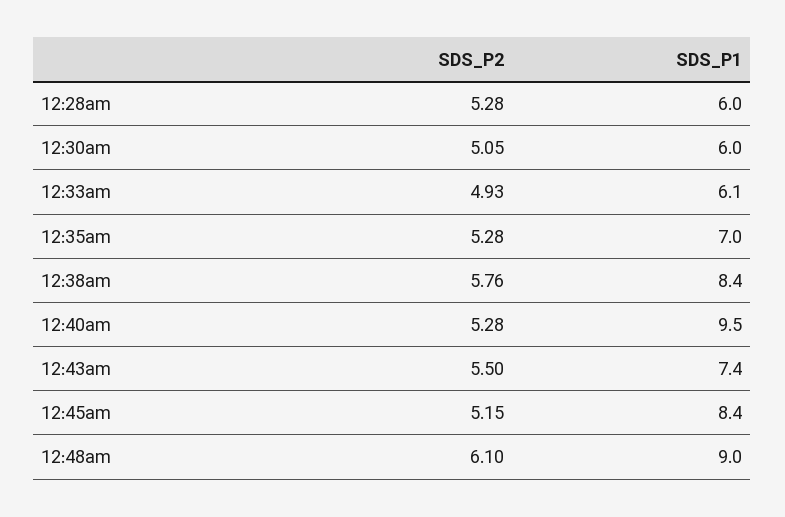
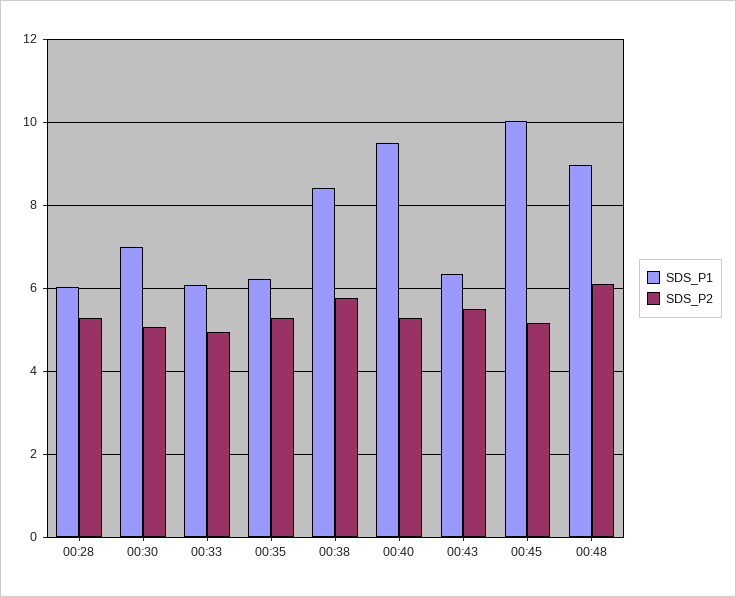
SDS_P1, 12:30am: 6 -> 7
SDS_P1, 12:35am: 7 -> 6.2
SDS_P1, 12:43am: 7.4 -> 6.4
SDS_P1, 12:45am: 8.4 -> 10

